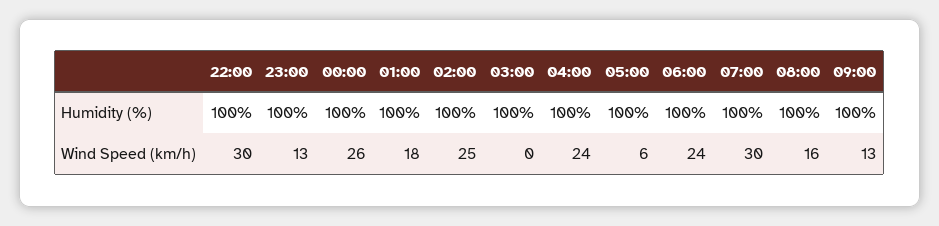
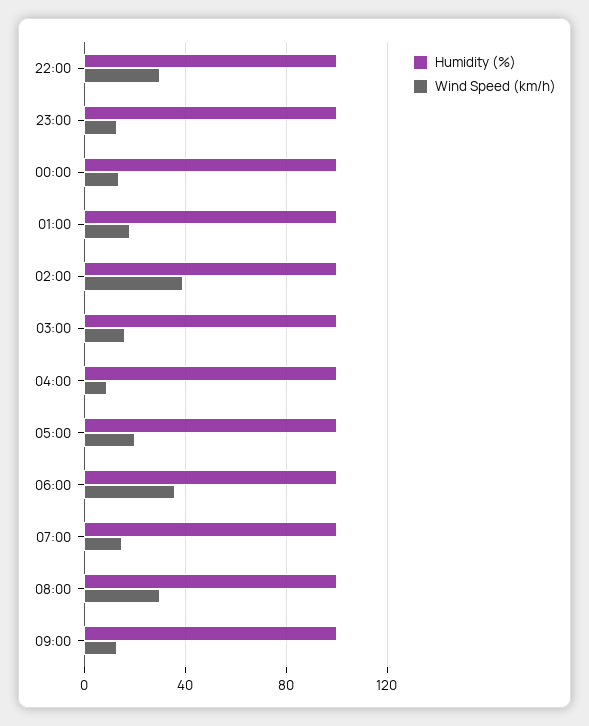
Wind Speed (km/h), 00:00: 26 -> 15
Wind Speed (km/h), 02:00: 25 -> 40
Wind Speed (km/h), 03:00: 0 -> 15
Wind Speed (km/h), 04:00: 24 -> 10
Wind Speed (km/h), 05:00: 6 -> 20
Wind Speed (km/h), 06:00: 24 -> 35
Wind Speed (km/h), 07:00: 30 -> 15
Wind Speed (km/h), 08:00: 16 -> 30

